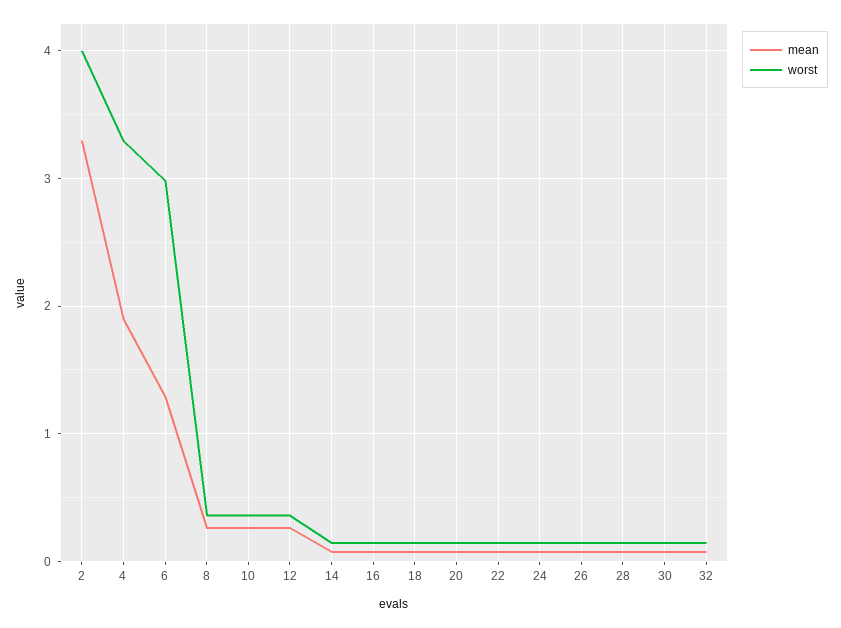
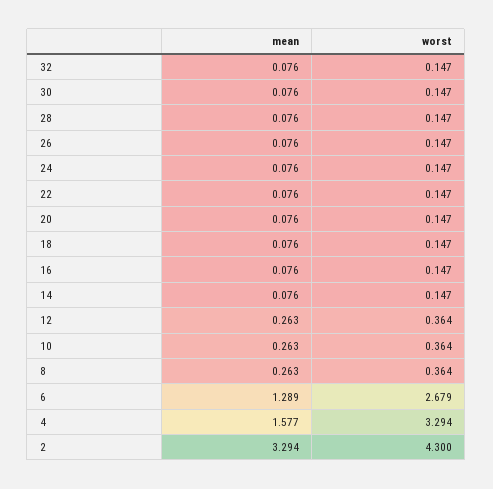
worst, 2: 4 -> 4.3
mean, 4: 1.9 -> 1.577
worst, 6: 3 -> 2.679

